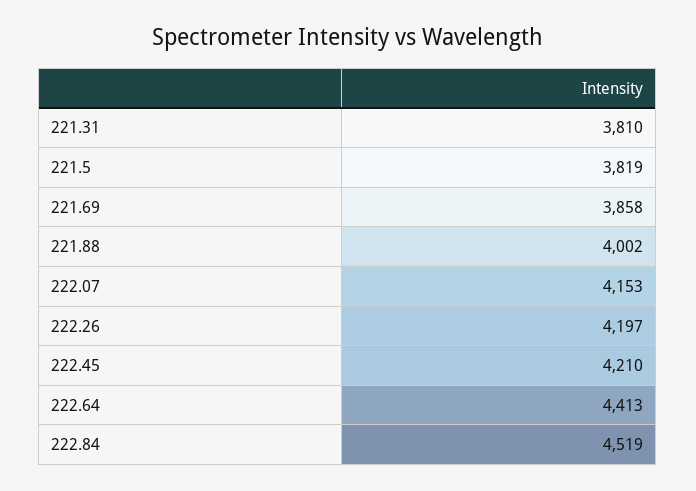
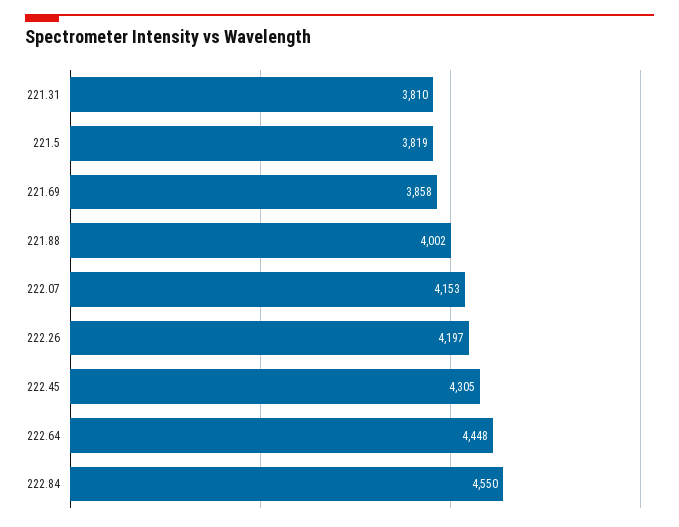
222.45: 4210 -> 4305
222.64: 4413 -> 4448
222.84: 4519 -> 4550

